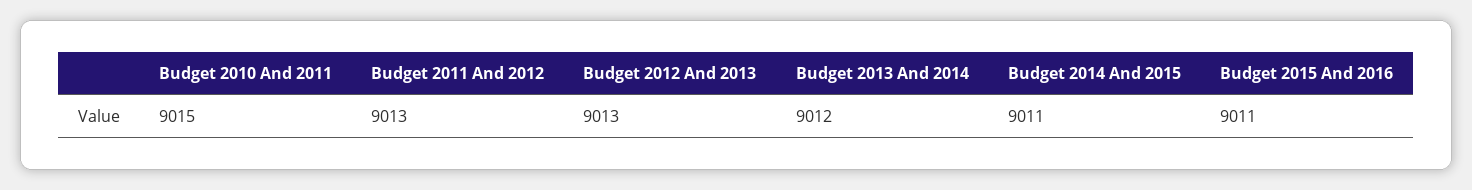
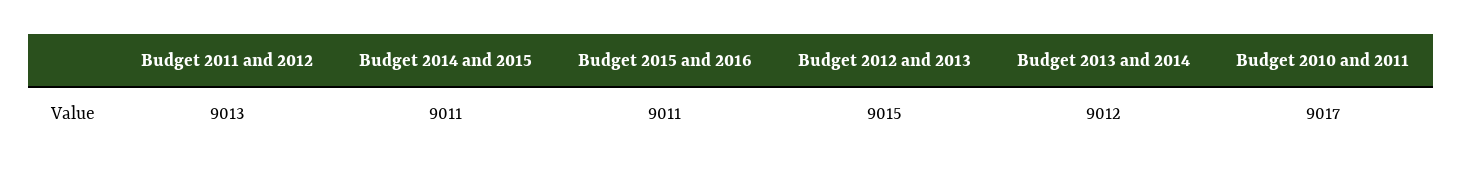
Budget 2010 And 2011: 9015 -> 9017
Budget 2012 And 2013: 9013 -> 9015

